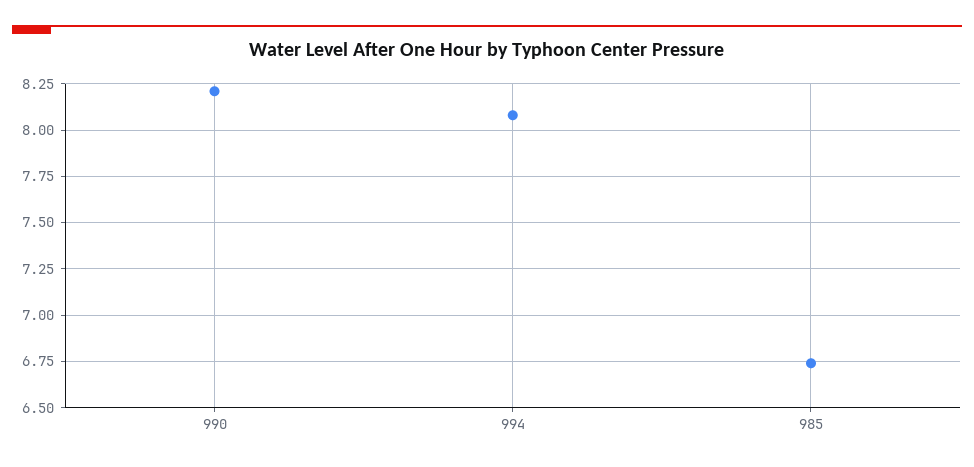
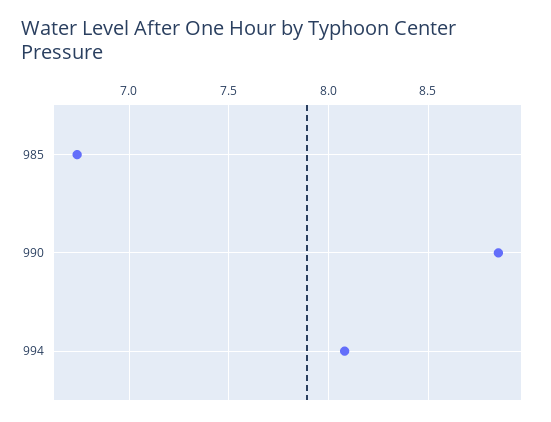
990: 8.2 -> 8.85

